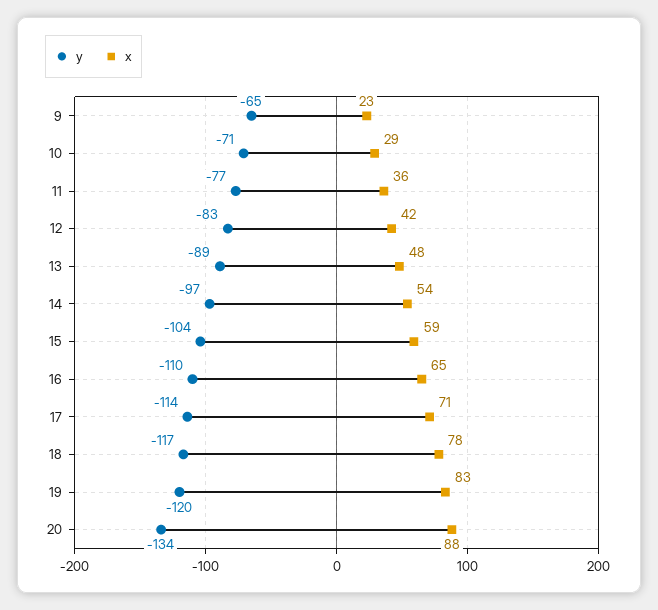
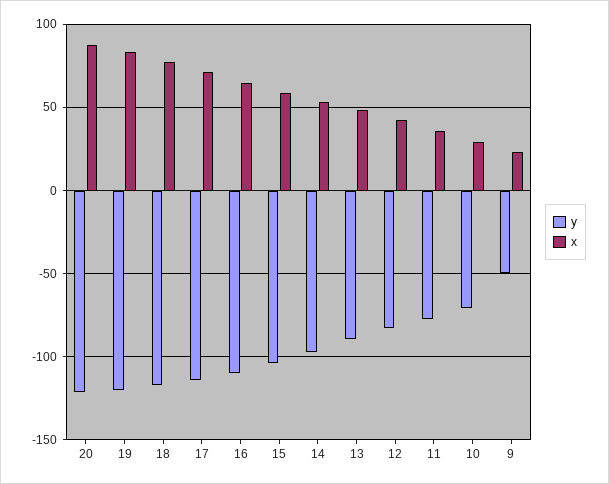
y, 9: -65 -> -50
y, 20: -134 -> -120

